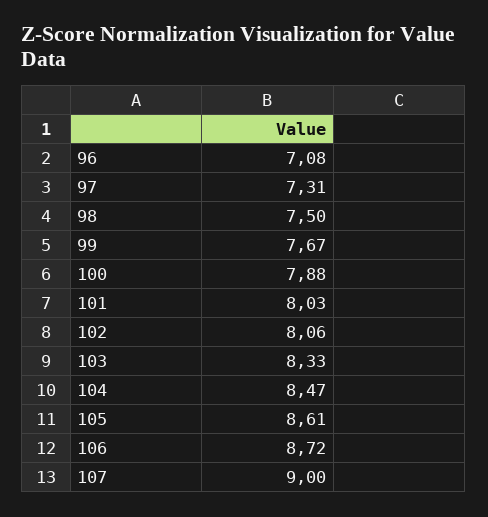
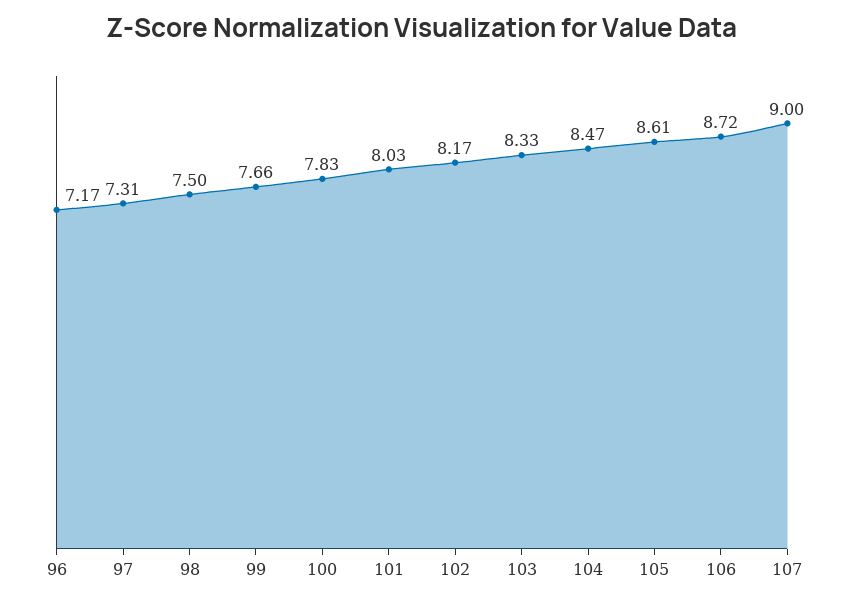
96: 7.08 -> 7.17
99: 7.67 -> 7.66
100: 7.88 -> 7.83
102: 8.06 -> 8.17

